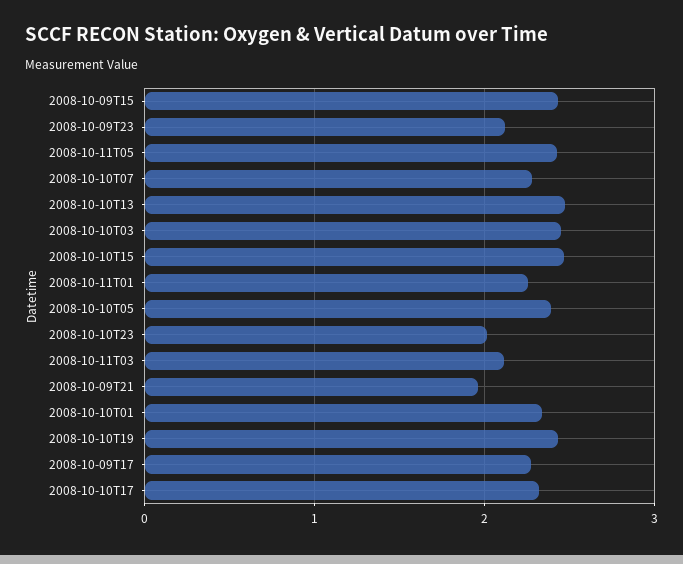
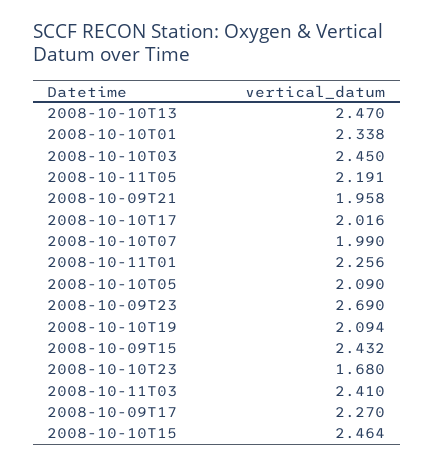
2008-10-09T23: 2.1 -> 2.69
2008-10-11T05: 2.4 -> 2.191
2008-10-10T07: 2.3 -> 1.99
2008-10-10T05: 2.4 -> 2.09
2008-10-10T23: 2 -> 1.68
2008-10-11T03: 2.1 -> 2.41
2008-10-10T19: 2.4 -> 2.094
2008-10-10T17: 2.3 -> 2.016

